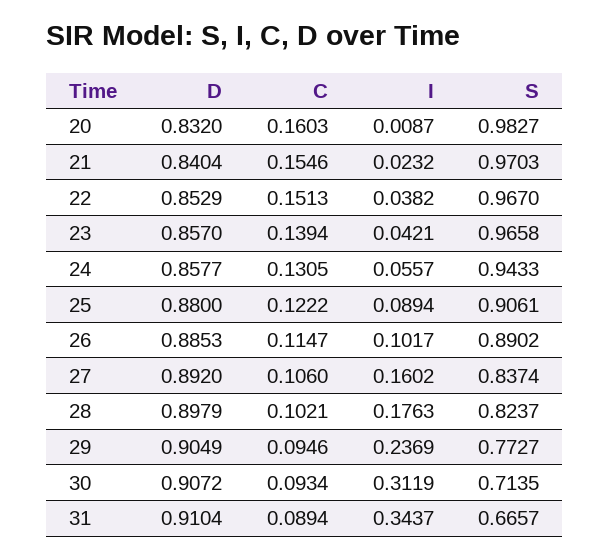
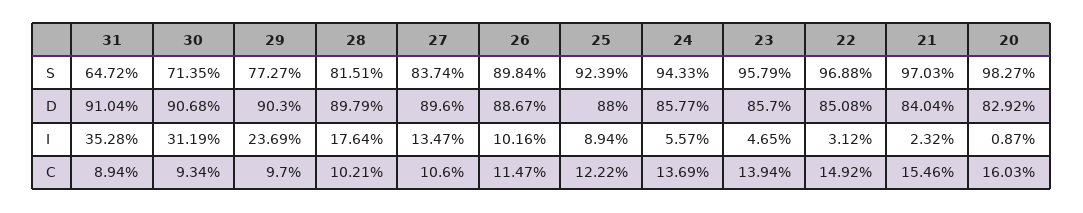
D, 20: 0.832 -> 0.8292
D, 22: 0.8529 -> 0.8508
C, 22: 0.1513 -> 0.1492
I, 22: 0.0382 -> 0.0312
S, 22: 0.967 -> 0.9688
I, 23: 0.0421 -> 0.0465
S, 23: 0.9658 -> 0.9579
C, 24: 0.1305 -> 0.1369
S, 25: 0.9061 -> 0.9239
D, 26: 0.8853 -> 0.8867
I, 26: 0.1017 -> 0.1016
S, 26: 0.8902 -> 0.8984
D, 27: 0.892 -> 0.896
I, 27: 0.1602 -> 0.1347
I, 28: 0.1763 -> 0.1764
S, 28: 0.8237 -> 0.8151
D, 29: 0.9049 -> 0.903
C, 29: 0.0946 -> 0.097
D, 30: 0.9072 -> 0.9068
I, 31: 0.3437 -> 0.3528
S, 31: 0.6657 -> 0.6472

